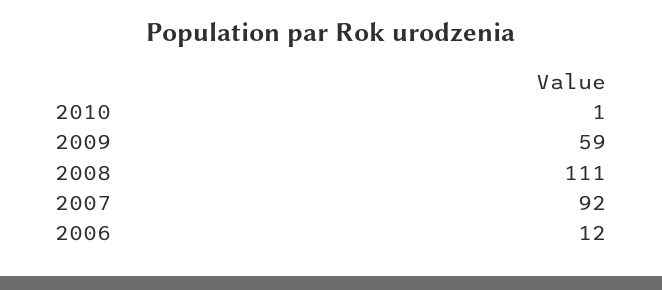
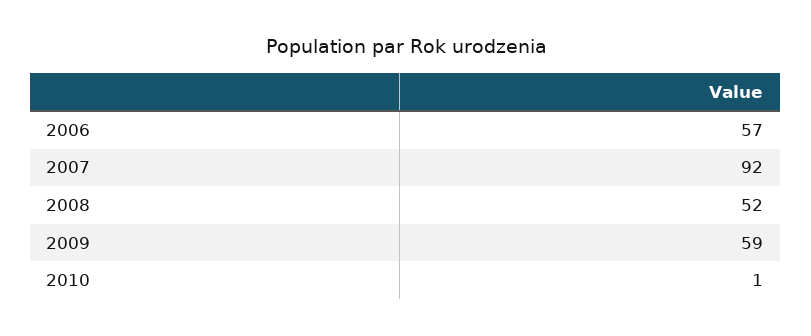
2008: 111 -> 52
2006: 12 -> 57

